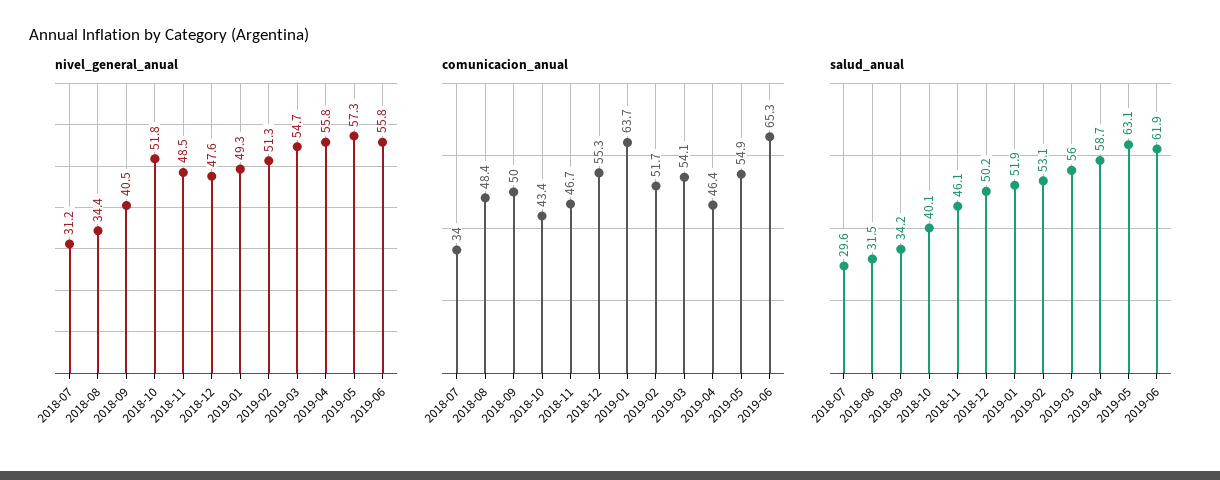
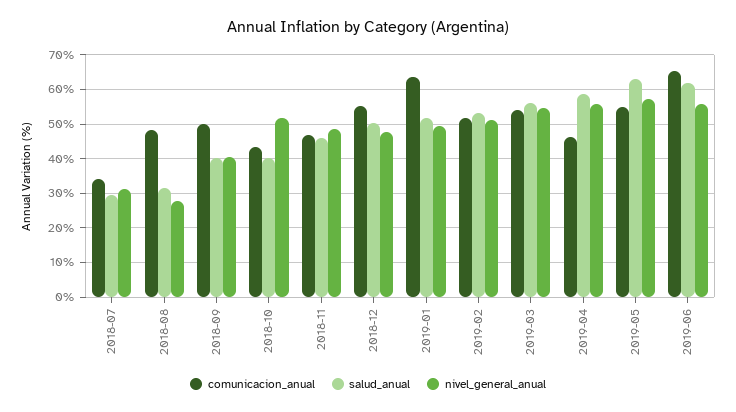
nivel_general_anual, 2018-08: 34.4 -> 28
salud_anual, 2018-09: 34.2 -> 40

